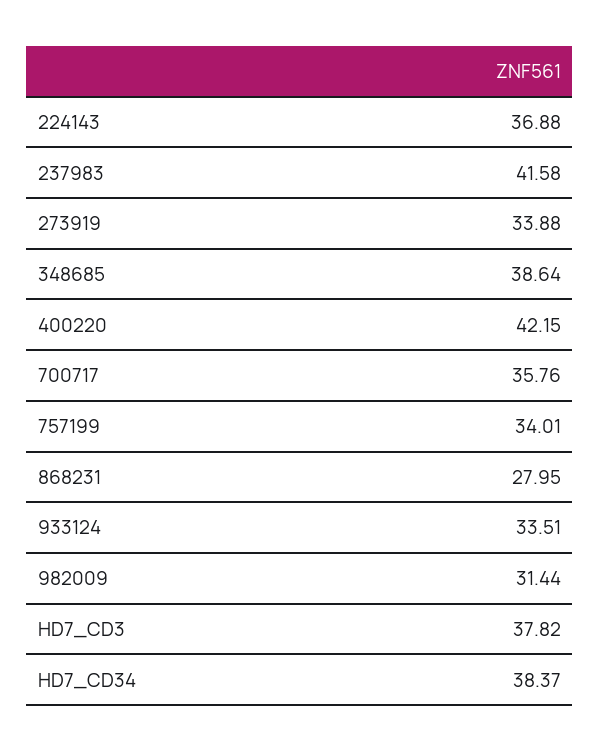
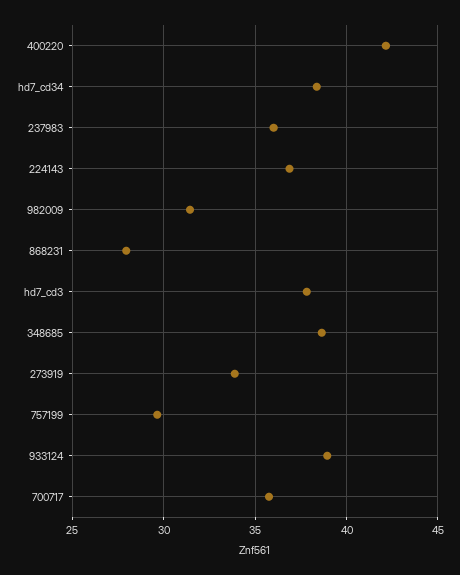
237983: 41.58 -> 36
757199: 34.01 -> 29.5
933124: 33.51 -> 39

